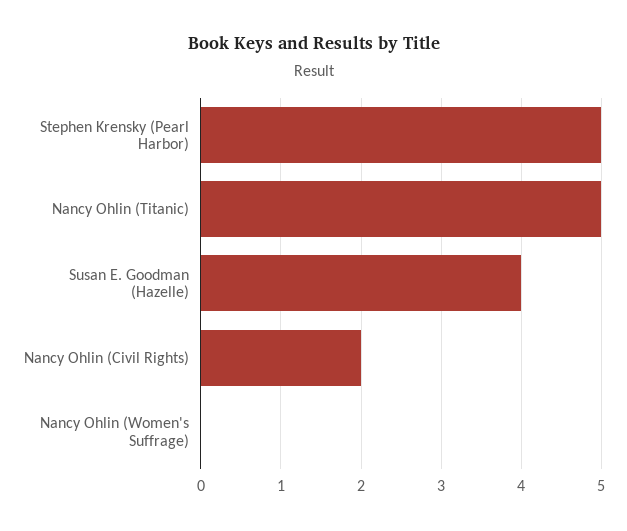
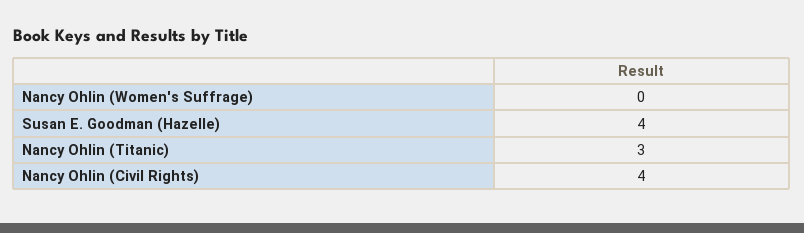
Stephen Krensky (Pearl Harbor): 5 -> none
Nancy Ohlin (Titanic): 5 -> 3
Nancy Ohlin (Civil Rights): 2 -> 4

